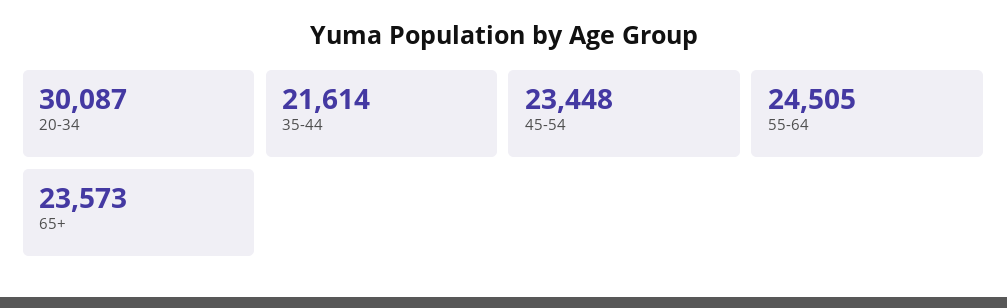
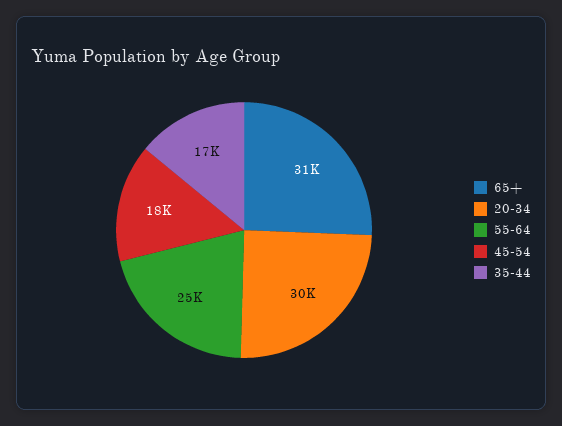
35-44: 21614 -> 17000
45-54: 23448 -> 18000
65+: 23573 -> 31000

